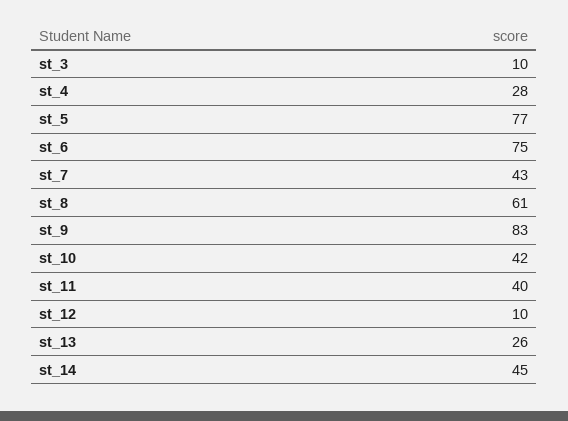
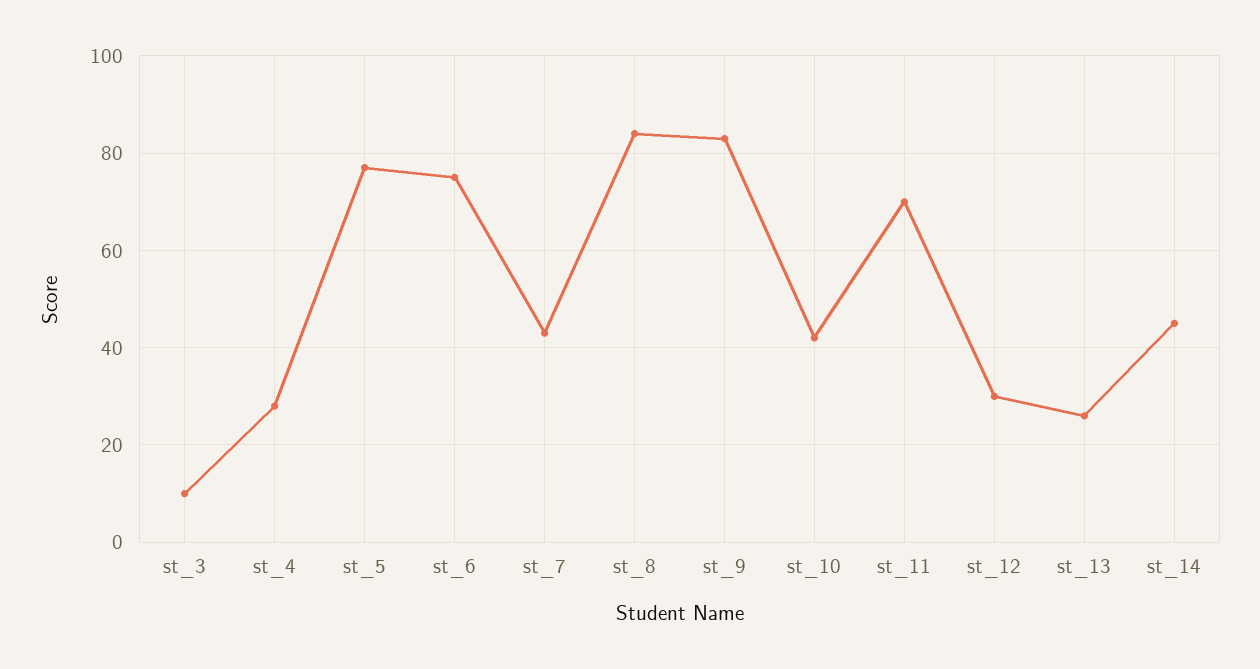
st_8: 61 -> 85
st_11: 40 -> 70
st_12: 10 -> 30

